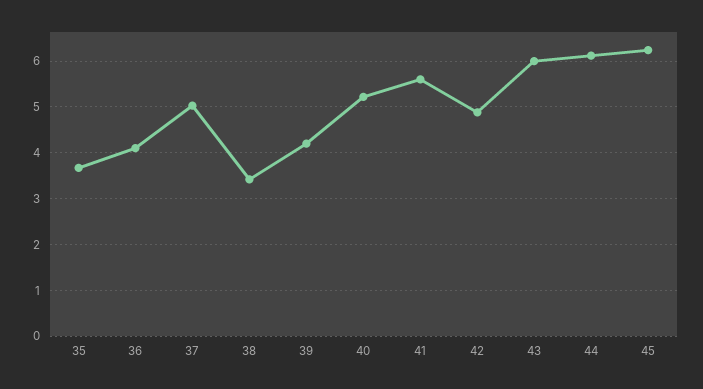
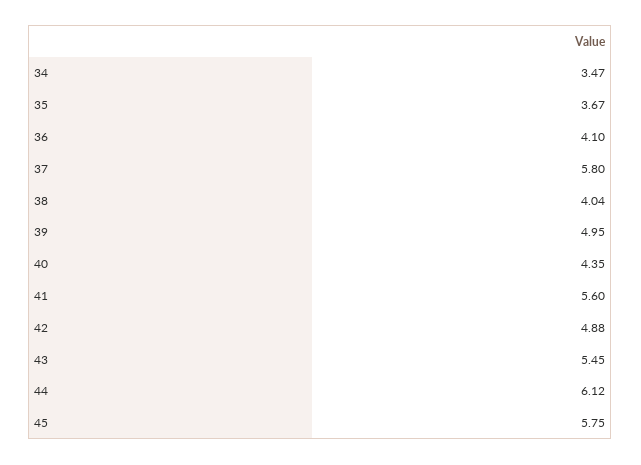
37: 5 -> 5.8
38: 3.4 -> 4.04
39: 4.2 -> 4.95
40: 5.2 -> 4.35
43: 6 -> 5.45
45: 6.2 -> 5.75
34: none -> 3.47

